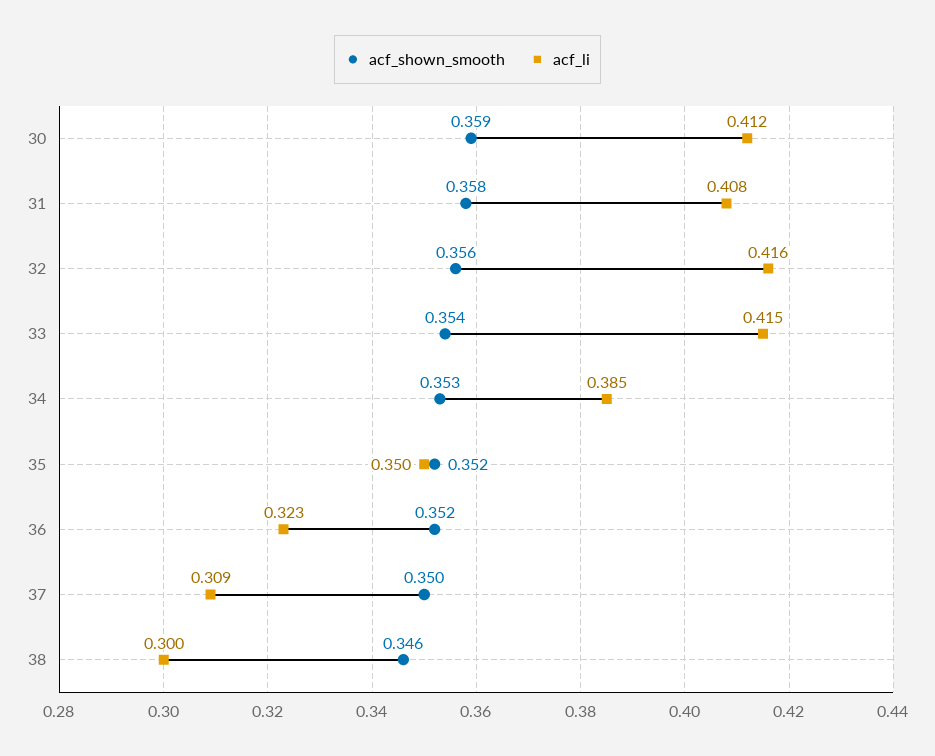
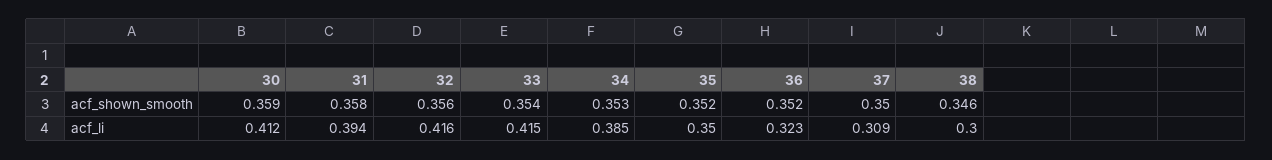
acf_li, 31: 0.408 -> 0.394

